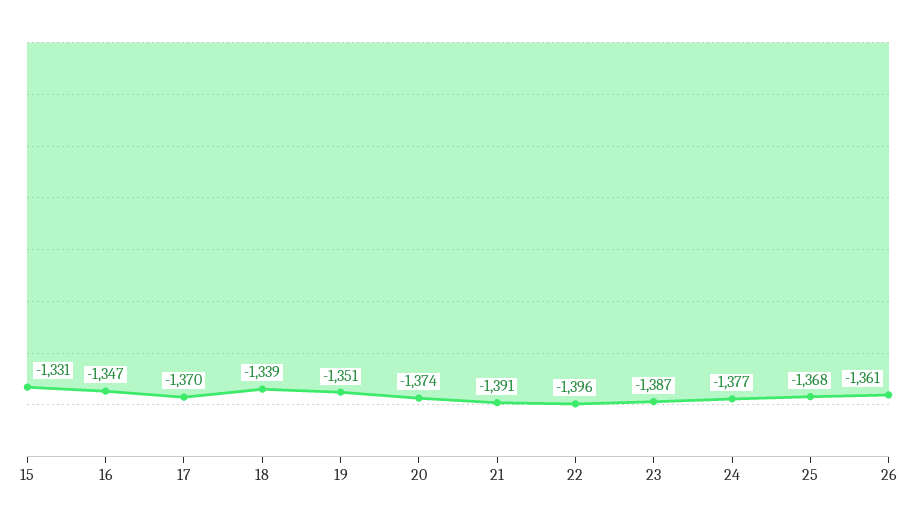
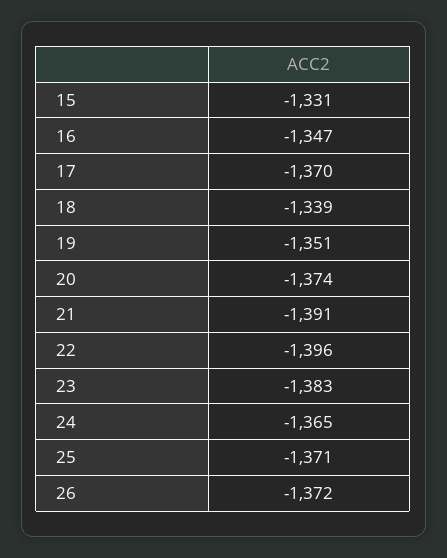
23: -1387 -> -1383
24: -1377 -> -1365
25: -1368 -> -1371
26: -1361 -> -1372

